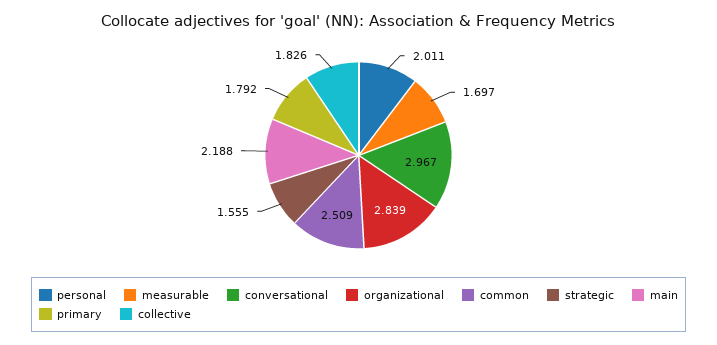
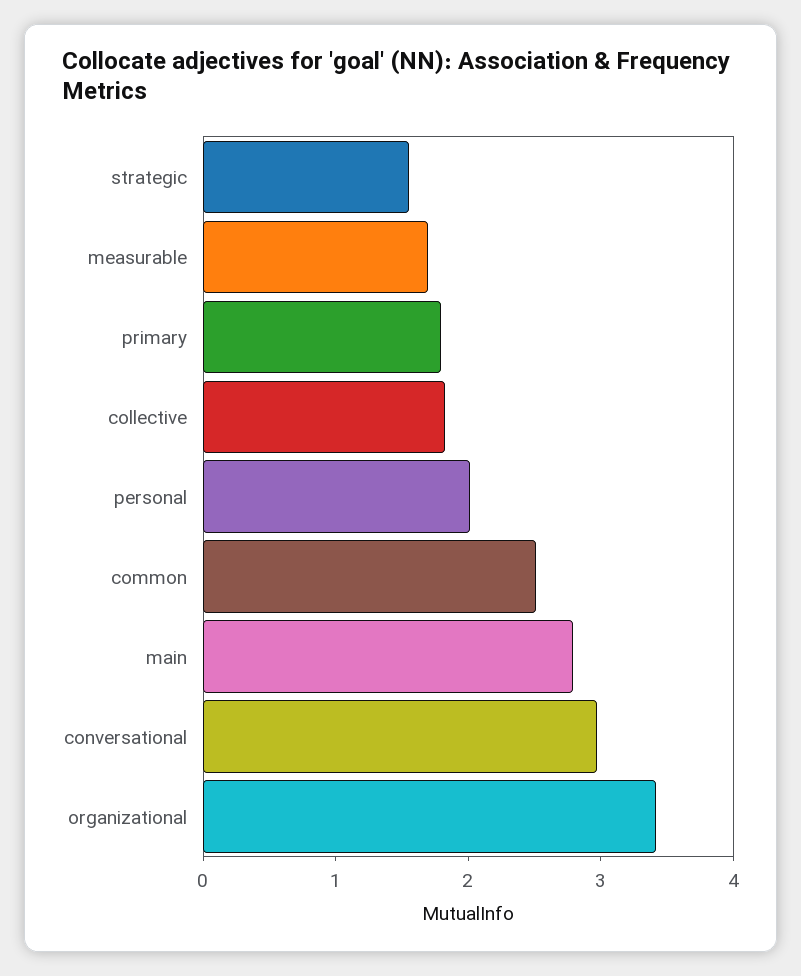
organizational: 2.839 -> 3.4
main: 2.188 -> 2.8

